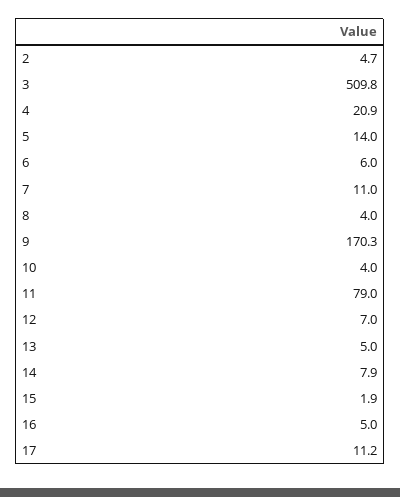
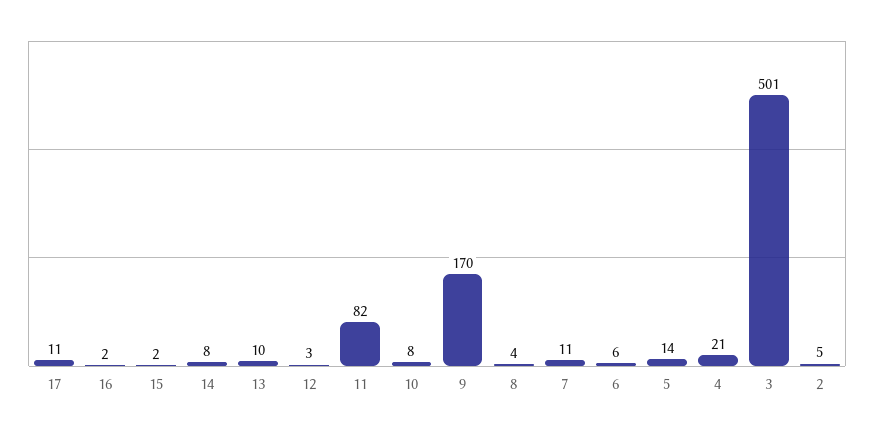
3: 509.8 -> 501
10: 4 -> 8
11: 79 -> 82
12: 7 -> 3
13: 5 -> 10
16: 5 -> 2

